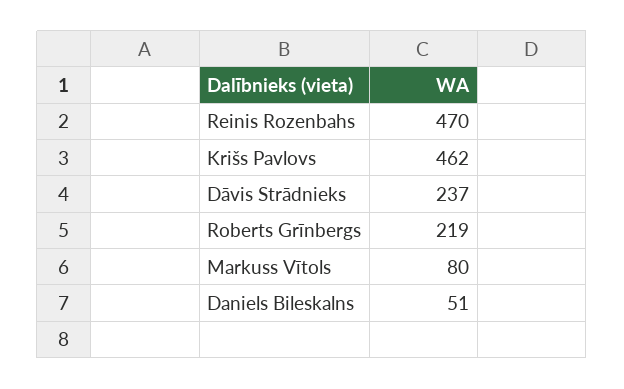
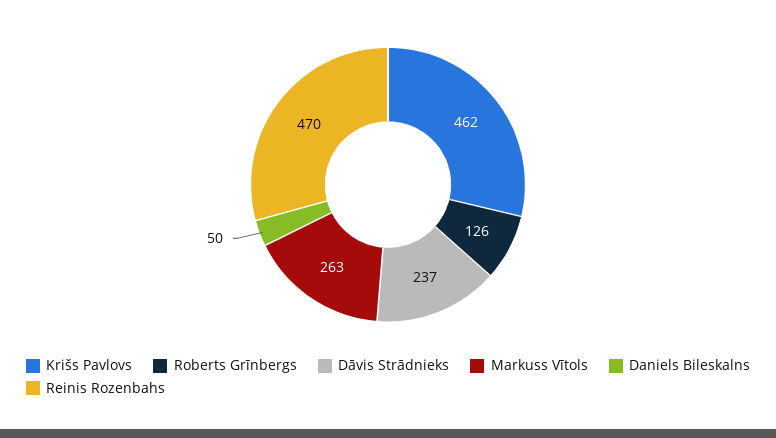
Roberts Grīnbergs: 219 -> 126
Markuss Vītols: 80 -> 263
Daniels Bileskalns: 51 -> 50

